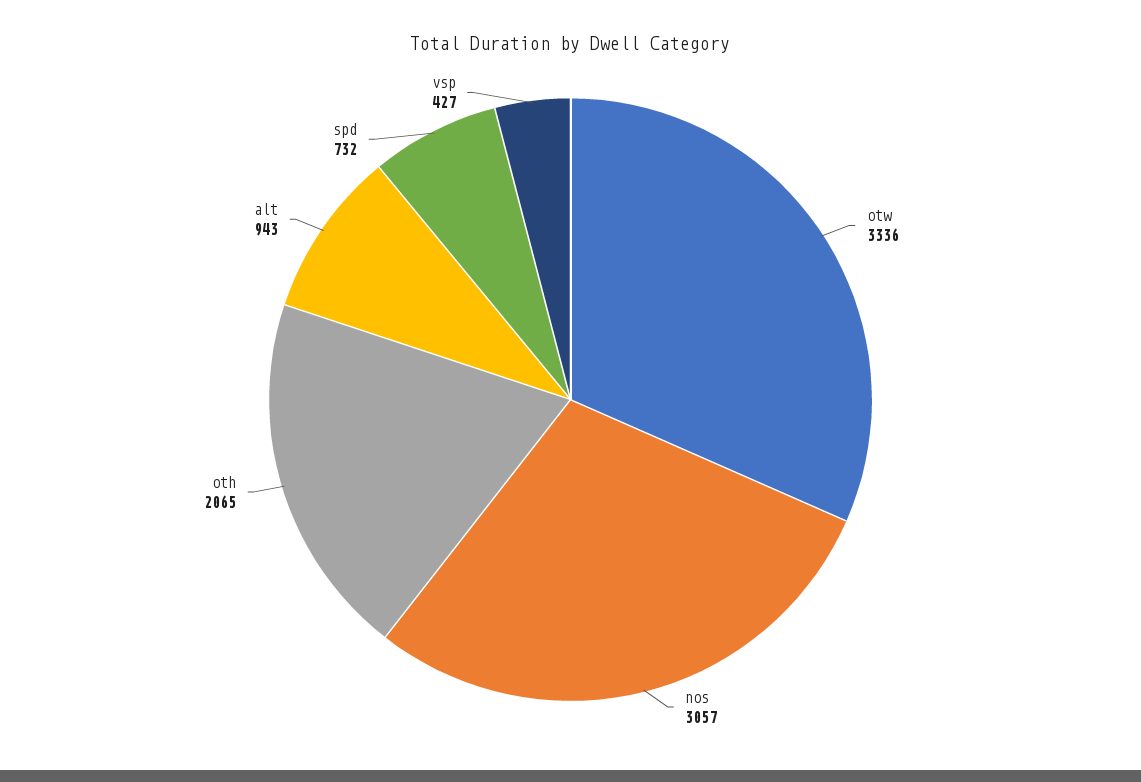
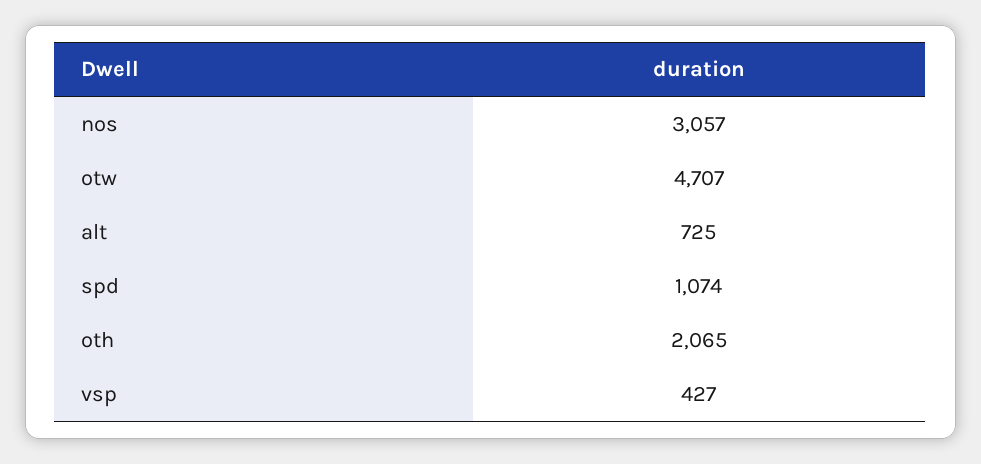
otw: 3336 -> 4707
alt: 943 -> 725
spd: 732 -> 1074

